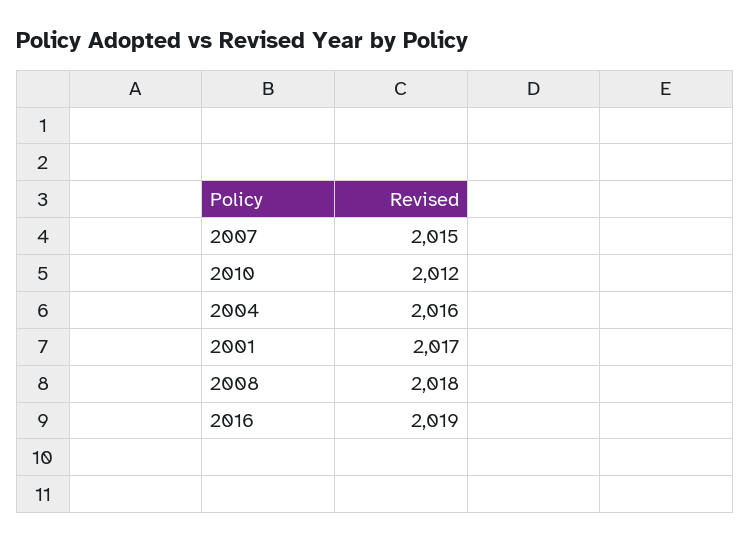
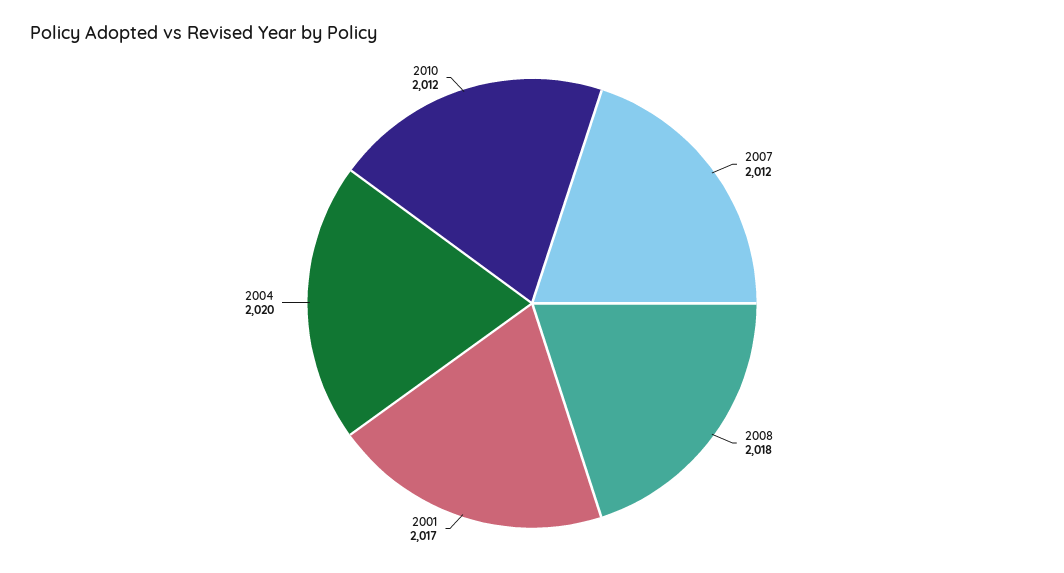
2007: 2015 -> 2012
2004: 2016 -> 2020
2016: 2019 -> none

